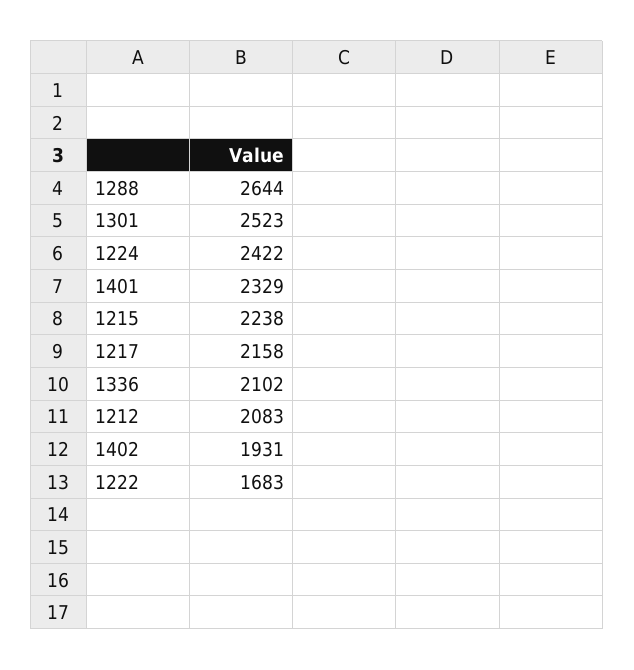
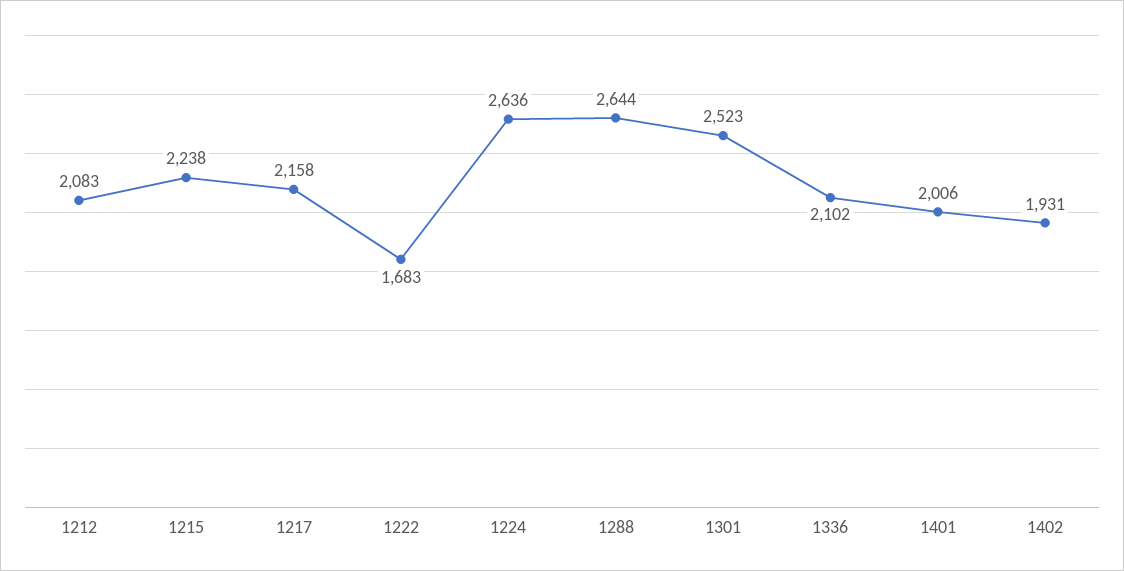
1224: 2422 -> 2636
1401: 2329 -> 2006

